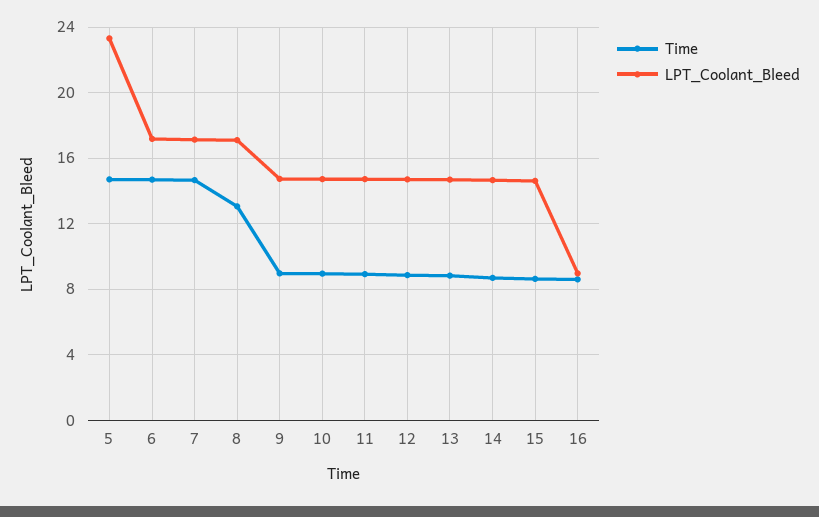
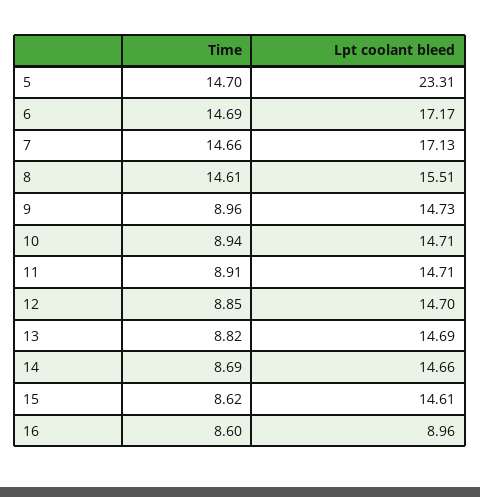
Time, 8: 13 -> 14.61
LPT_Coolant_Bleed, 8: 17 -> 15.51

